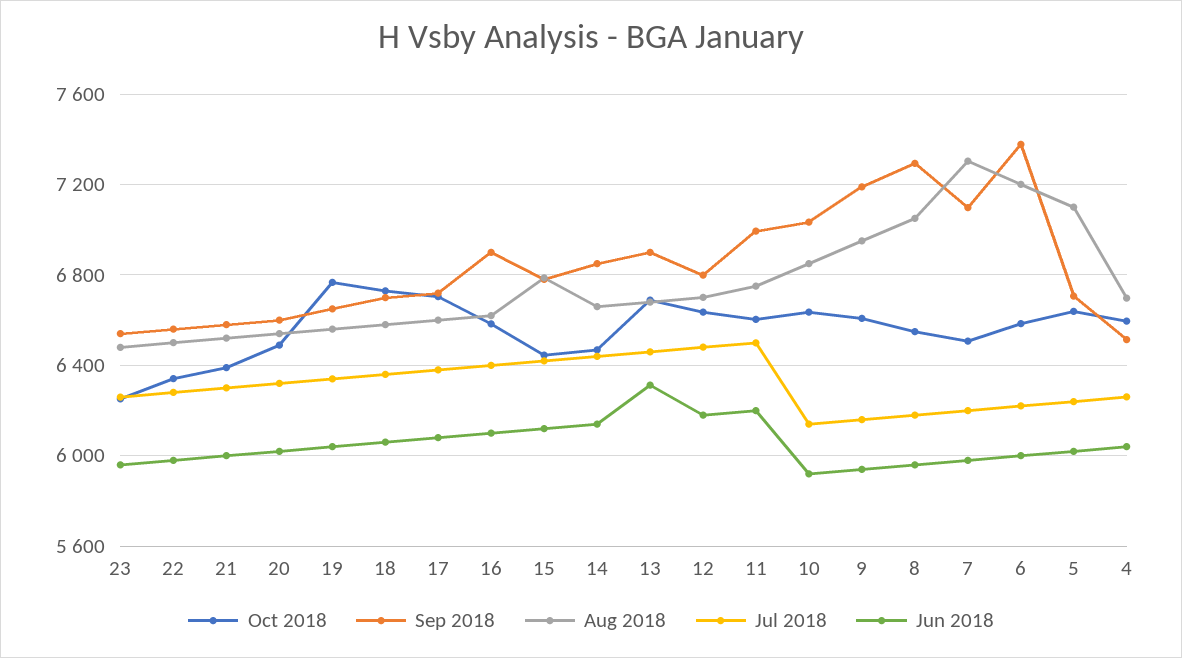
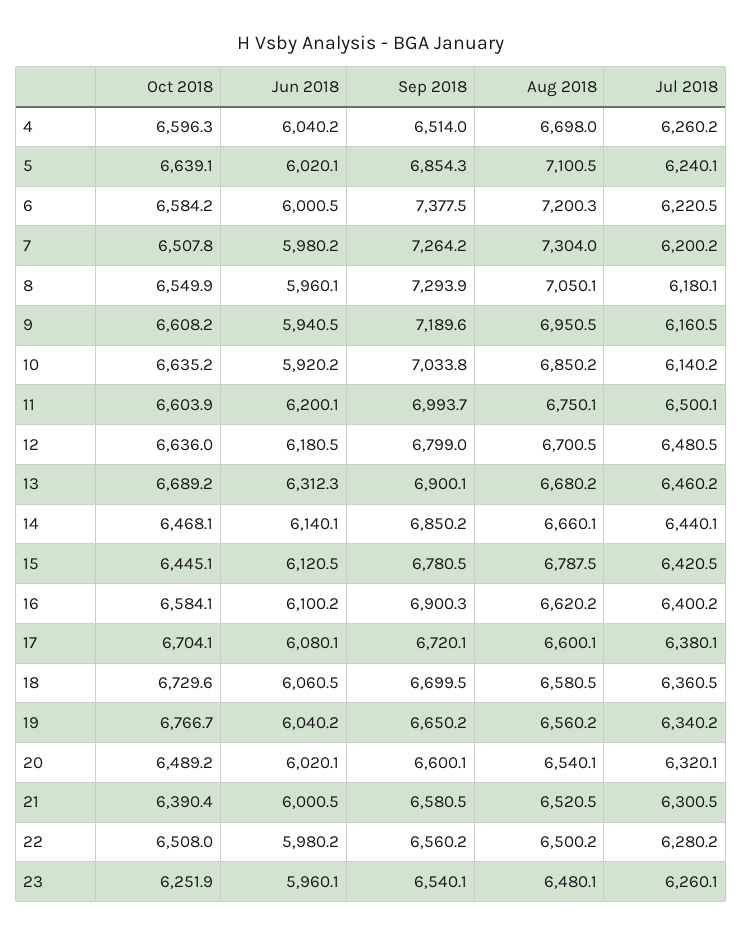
Oct 2018, 22: 6350 -> 6508
Sep 2018, 7: 7100 -> 7264.2
Sep 2018, 5: 6700 -> 6854.3

